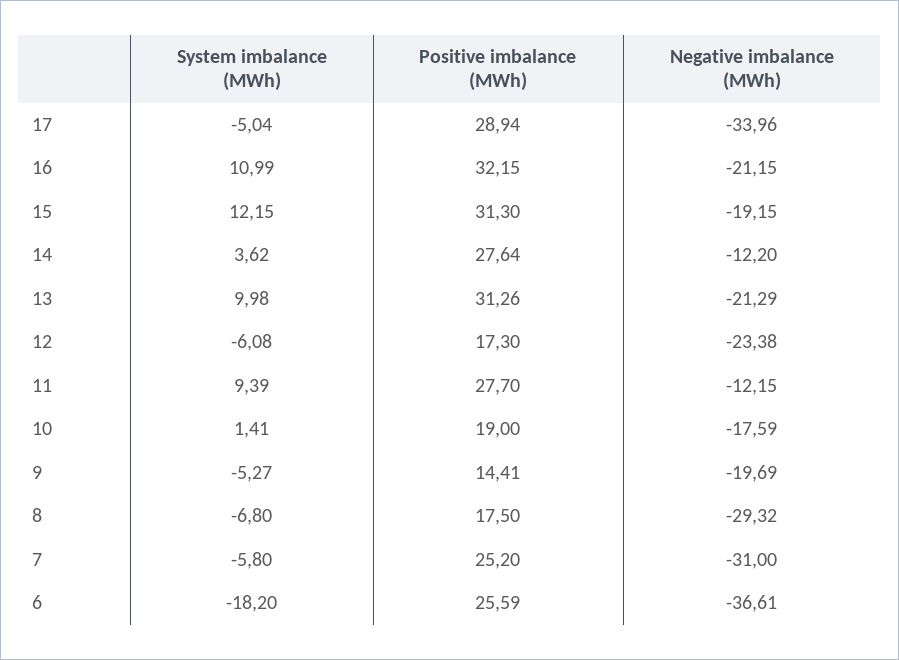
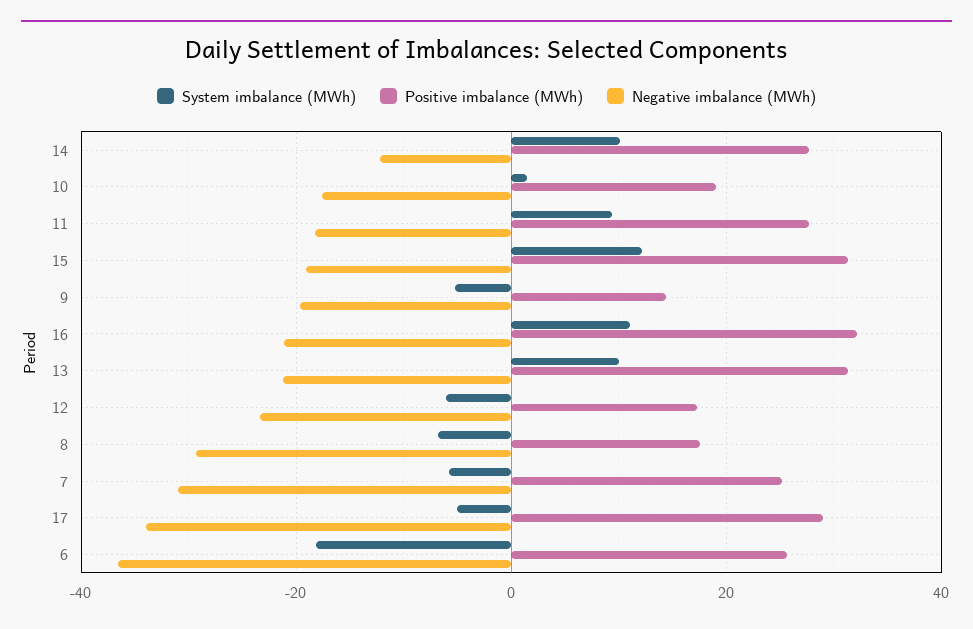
System imbalance (MWh), 14: 3.62 -> 10
Negative imbalance (MWh), 11: -12.15 -> -18

